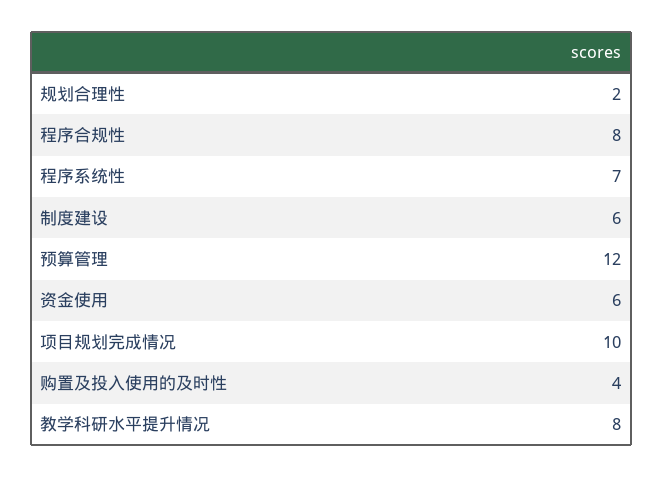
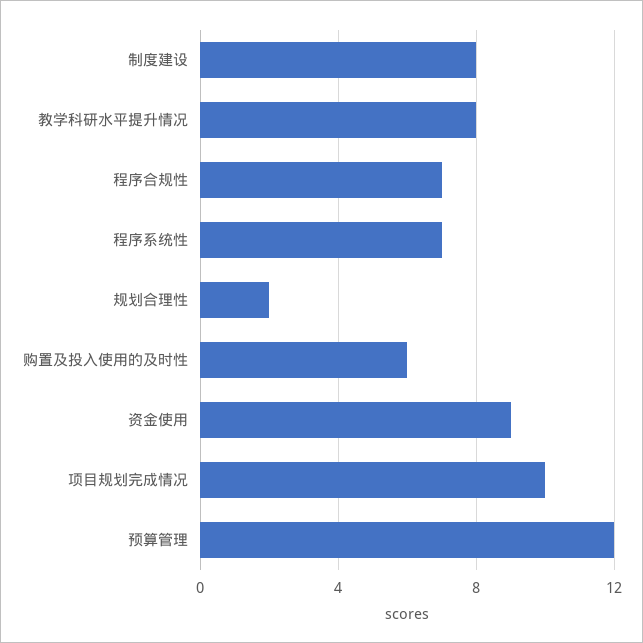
程序合规性: 8 -> 7
制度建设: 6 -> 8
资金使用: 6 -> 9
购置及投入使用的及时性: 4 -> 6

